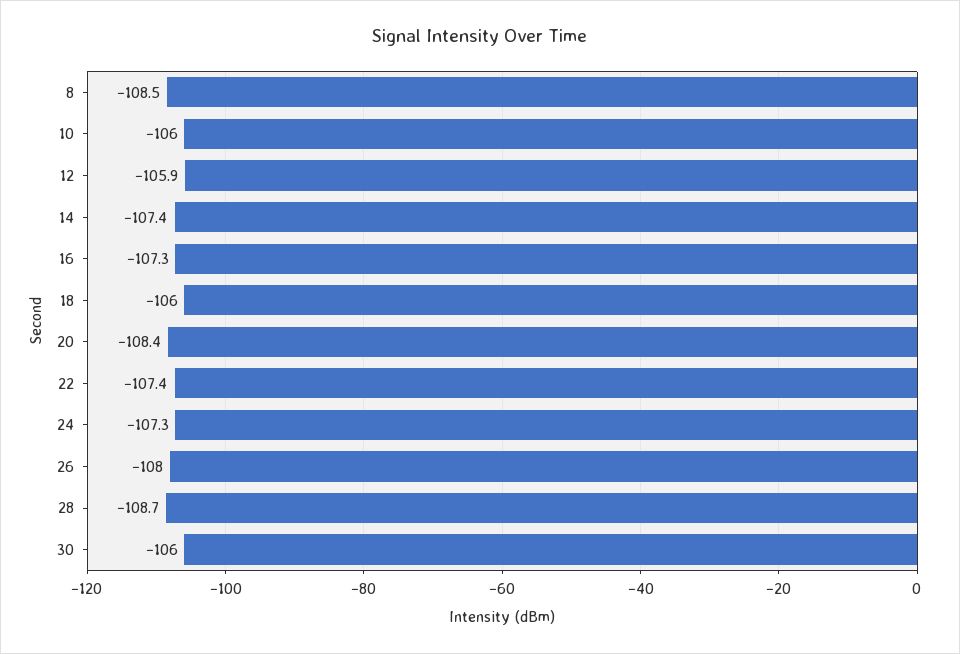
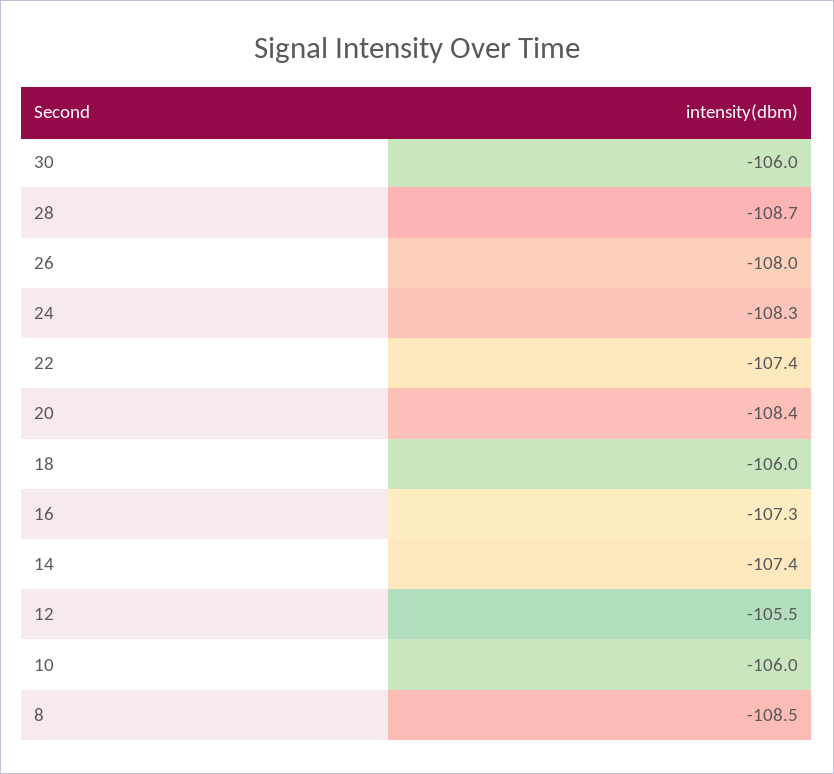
12: -105.9 -> -105.5
24: -107.3 -> -108.3

